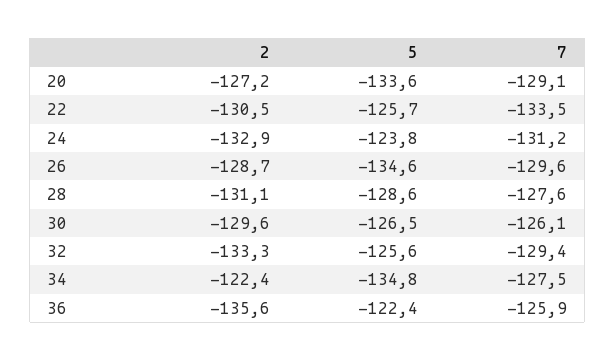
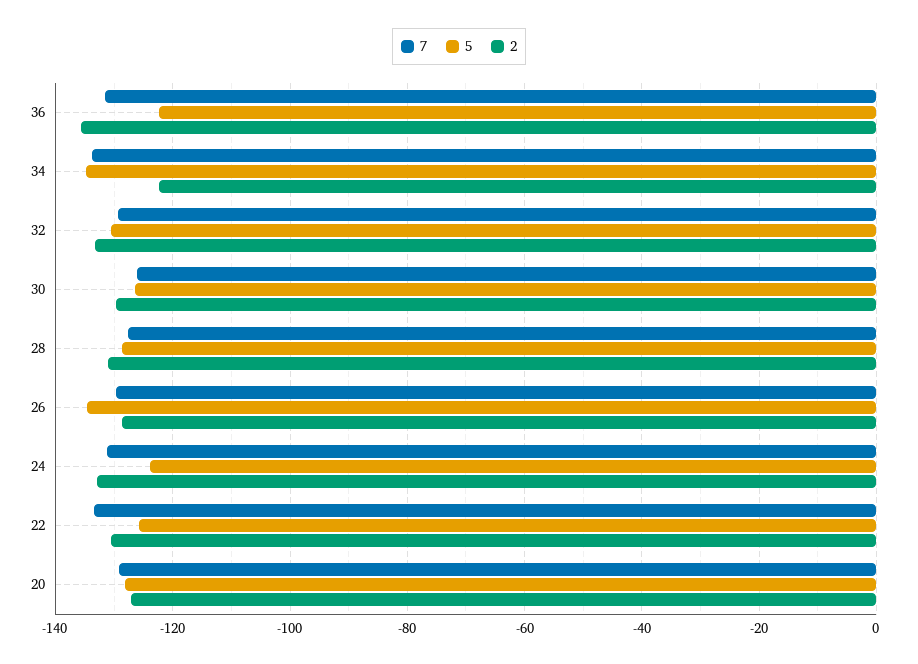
5, 20: -133.6 -> -128
5, 32: -125.6 -> -130
7, 34: -127.5 -> -134
7, 36: -125.9 -> -132

